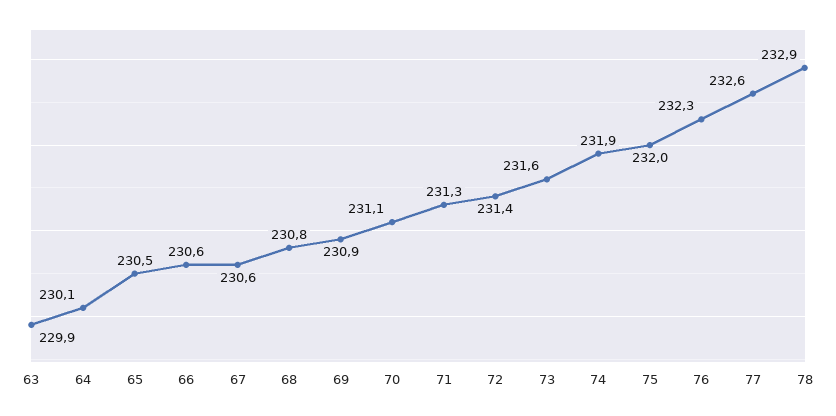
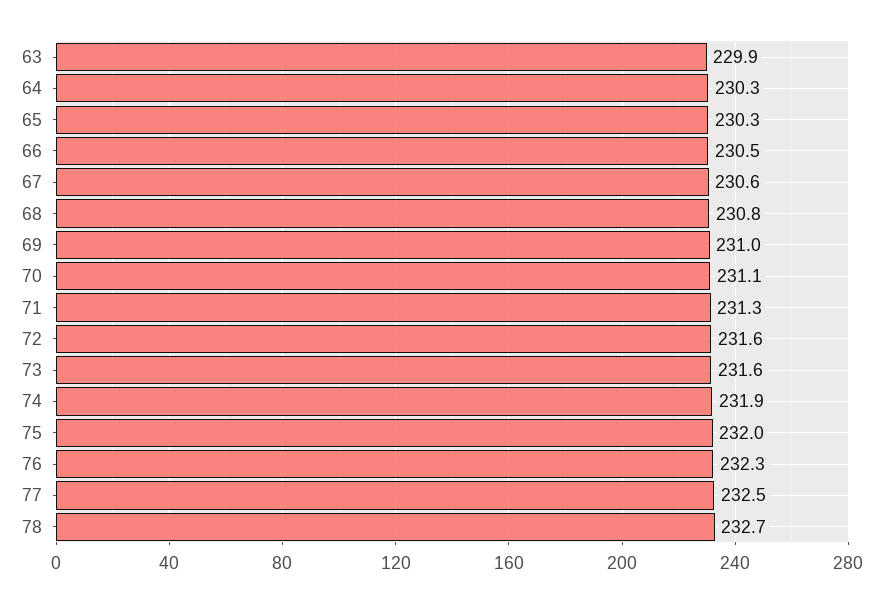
64: 230.1 -> 230.3
65: 230.5 -> 230.3
66: 230.6 -> 230.5
69: 230.9 -> 231
72: 231.4 -> 231.6
77: 232.6 -> 232.5
78: 232.9 -> 232.7

